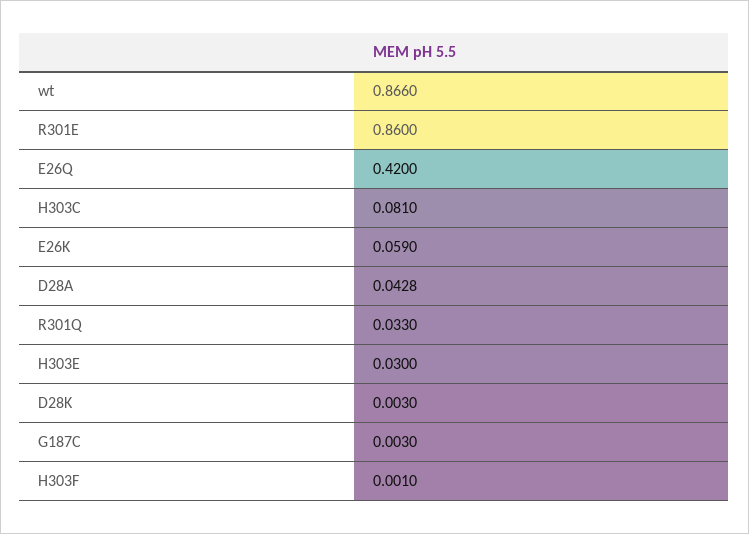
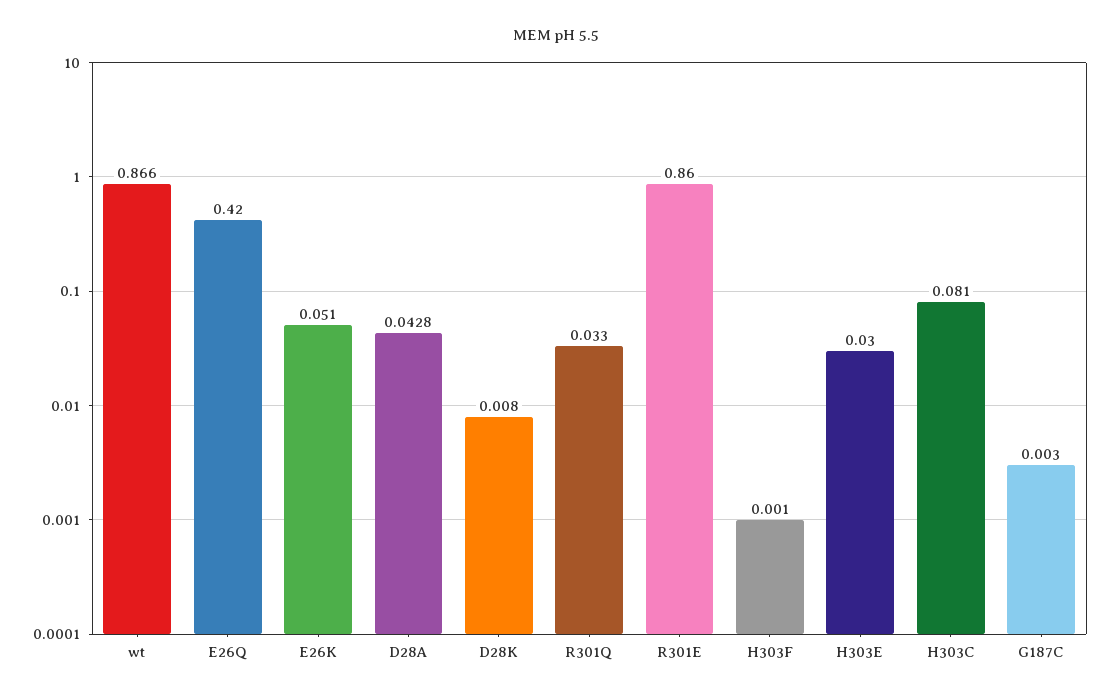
E26K: 0.059 -> 0.051
D28K: 0.003 -> 0.008

